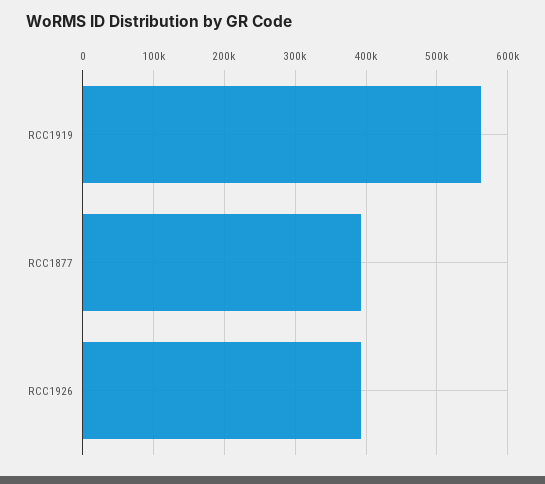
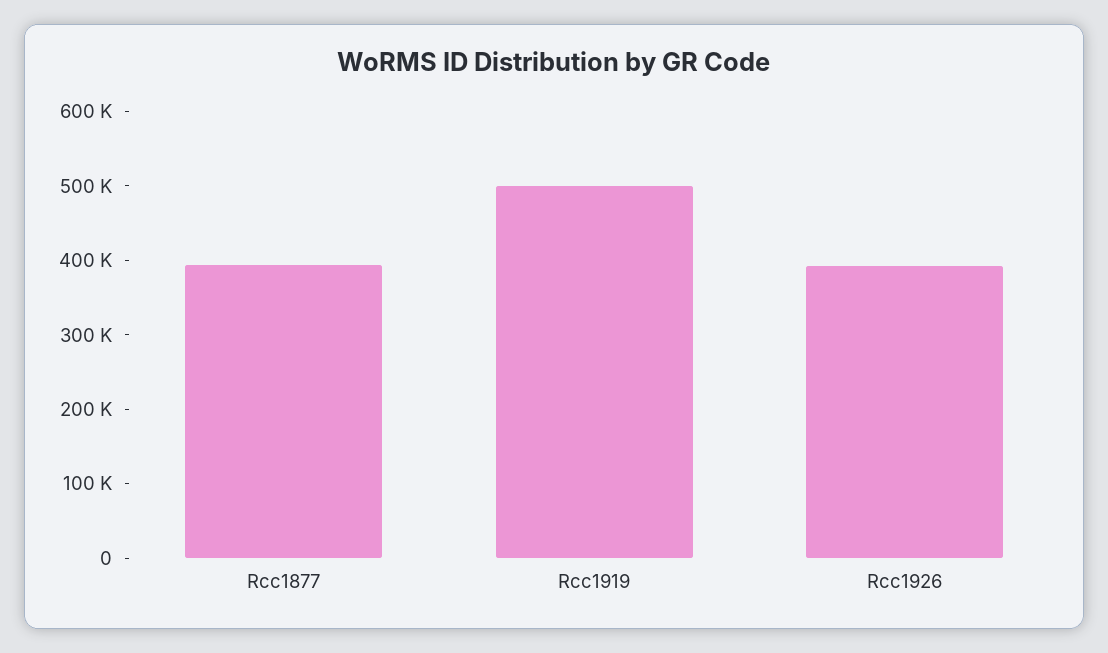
RCC1919: 560000 -> 500000

